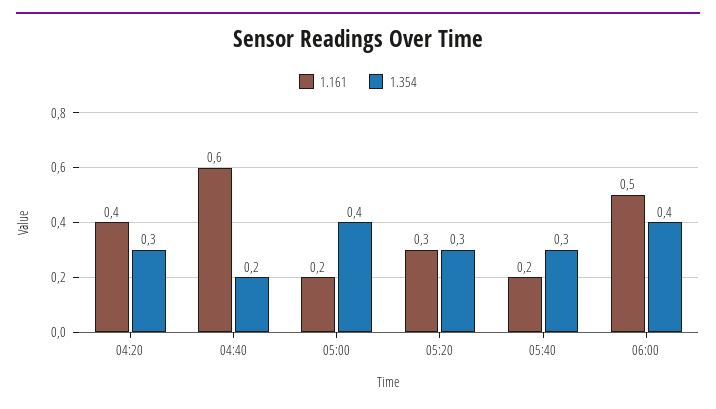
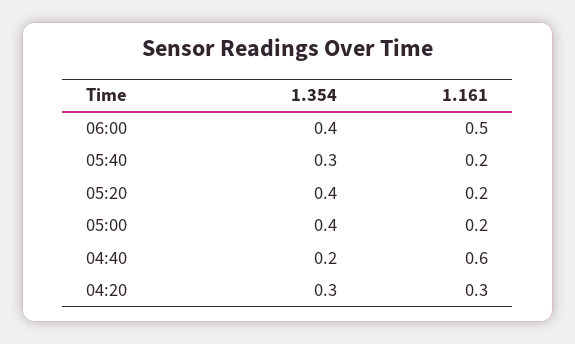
1.161, 04:20: 0.4 -> 0.3
1.161, 05:20: 0.3 -> 0.2
1.354, 05:20: 0.3 -> 0.4

